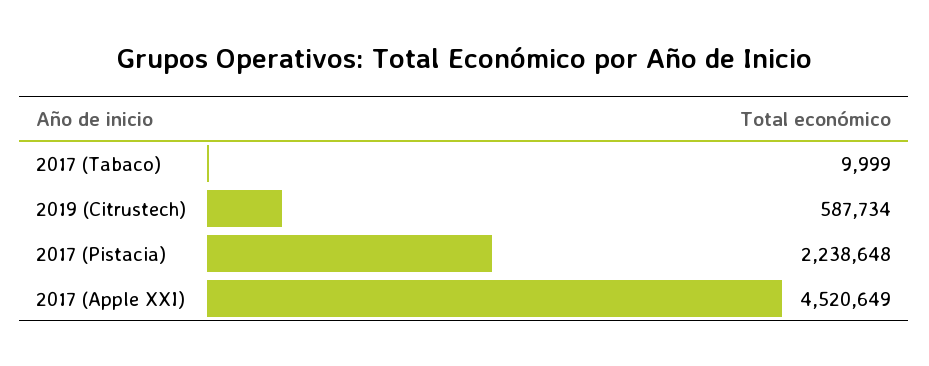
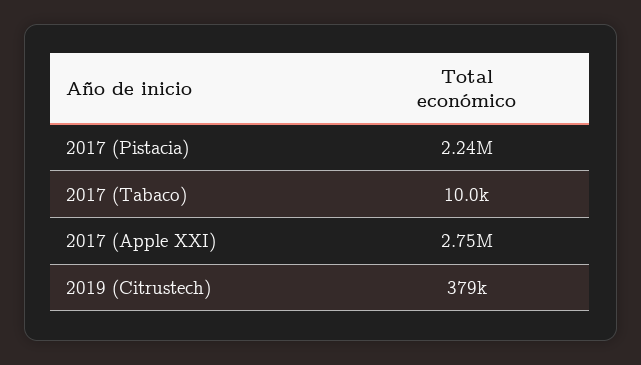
2019 (Citrustech): 587734 -> 379000
2017 (Apple XXI): 4520649 -> 2750000

